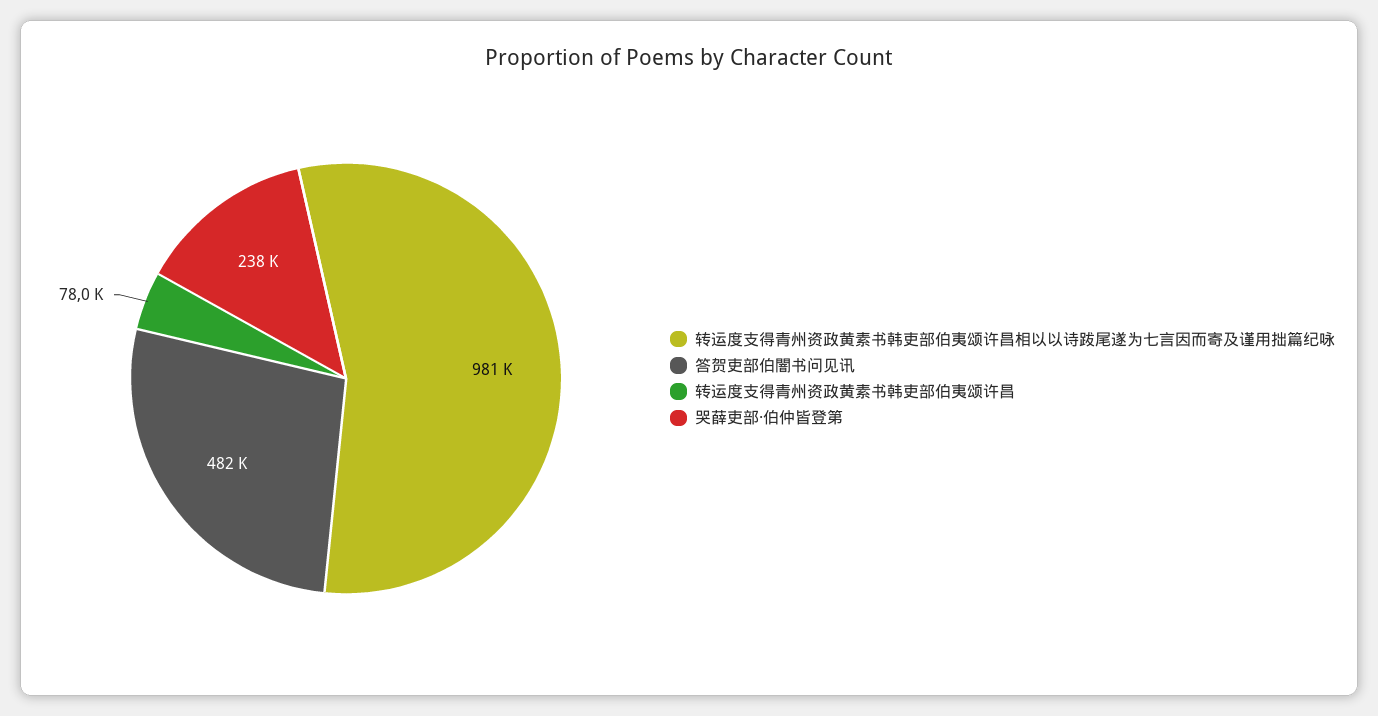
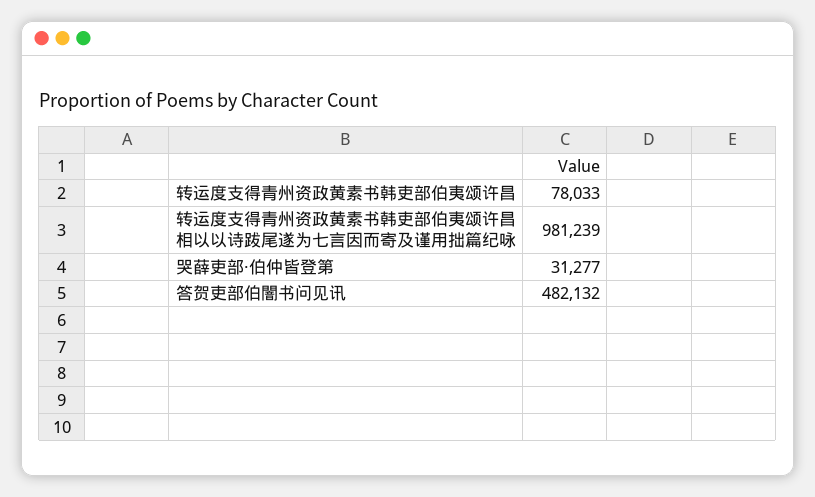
哭薛吏部·伯仲皆登第: 238000 -> 31277

